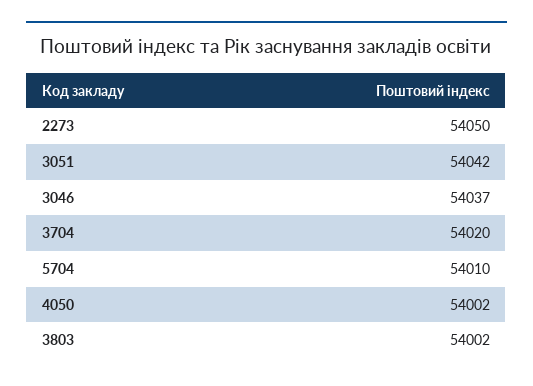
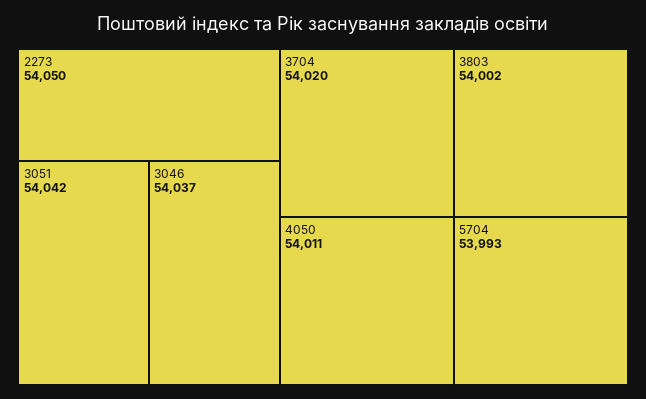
5704: 54010 -> 53993
4050: 54002 -> 54011

